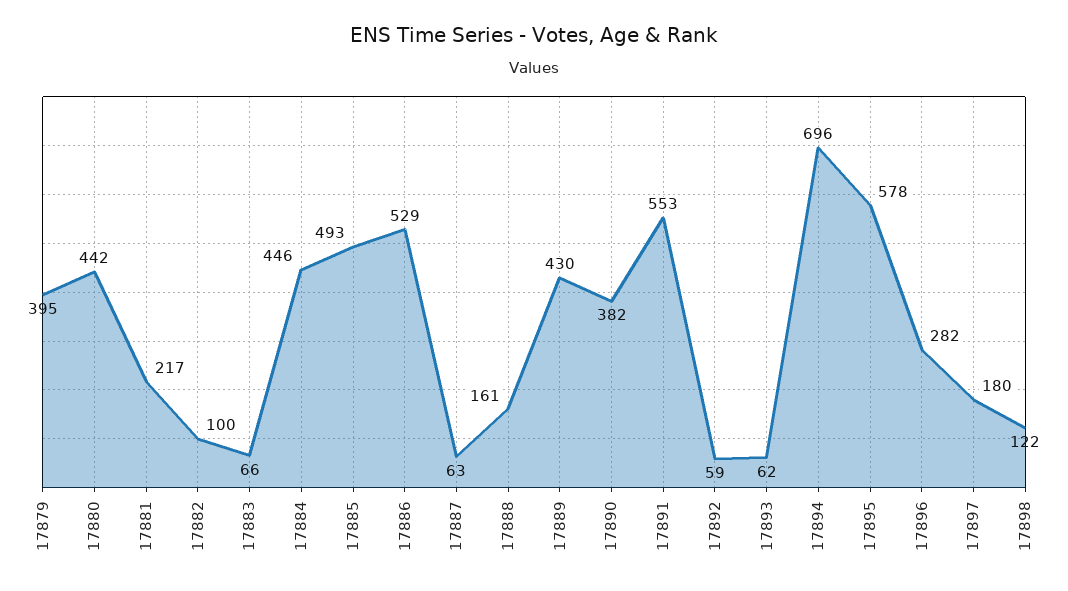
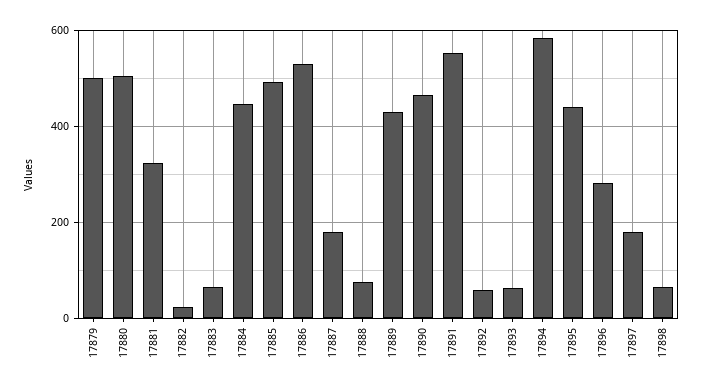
17879: 395 -> 500
17880: 442 -> 500
17881: 217 -> 320
17882: 100 -> 20
17887: 63 -> 180
17888: 161 -> 80
17890: 382 -> 460
17894: 696 -> 580
17895: 578 -> 440
17898: 122 -> 60

